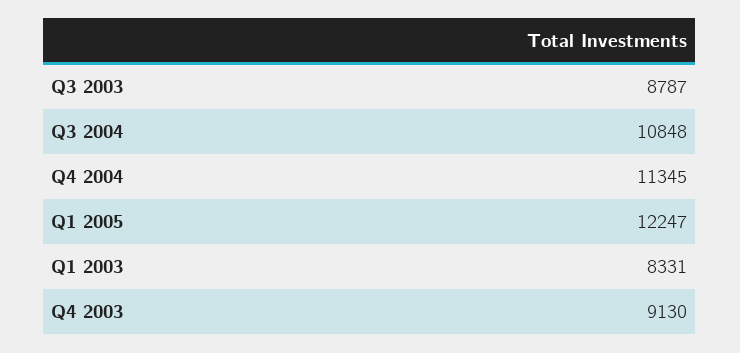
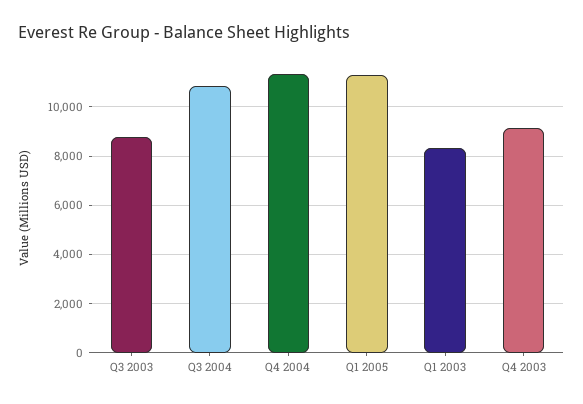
Q1 2005: 12247 -> 11250

